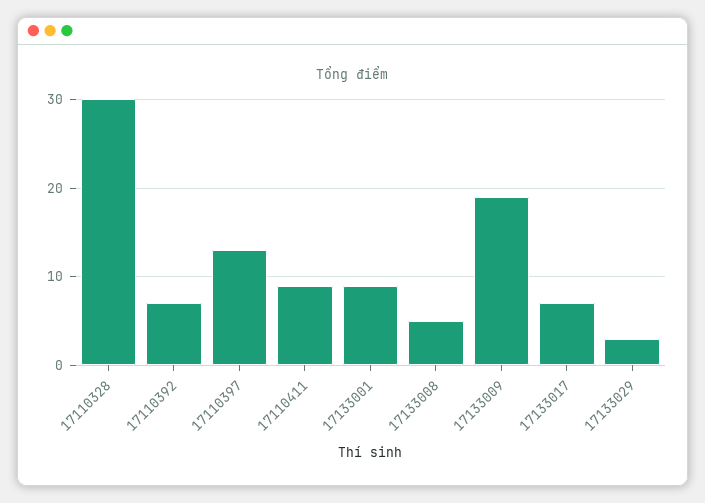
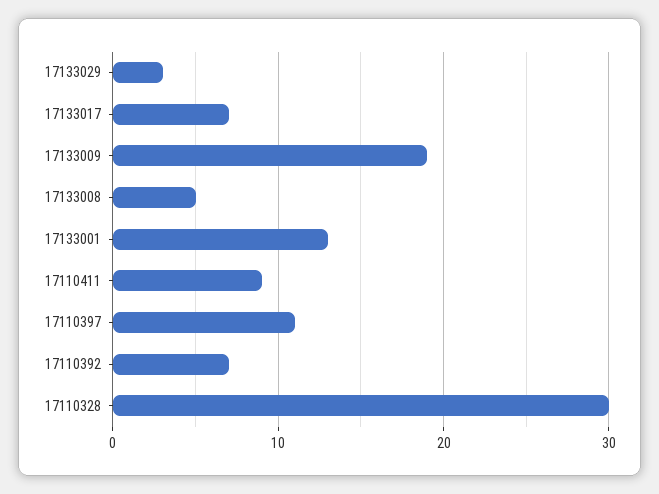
17110397: 13 -> 11
17133001: 9 -> 13

